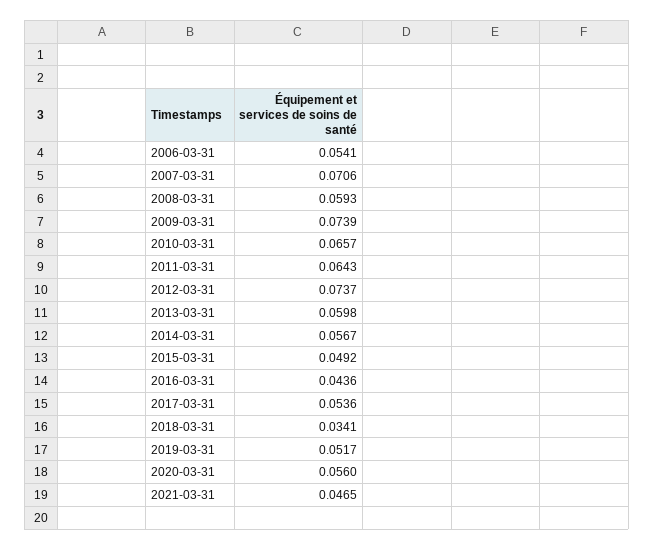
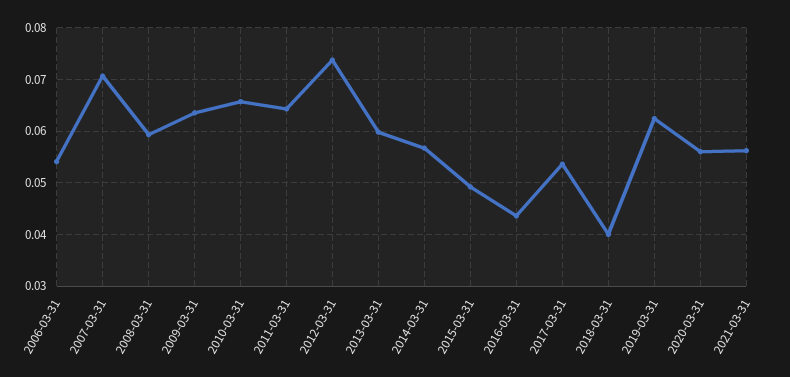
2009-03-31: 0.0739 -> 0.064
2018-03-31: 0.0341 -> 0.04
2019-03-31: 0.0517 -> 0.062
2021-03-31: 0.0465 -> 0.056

